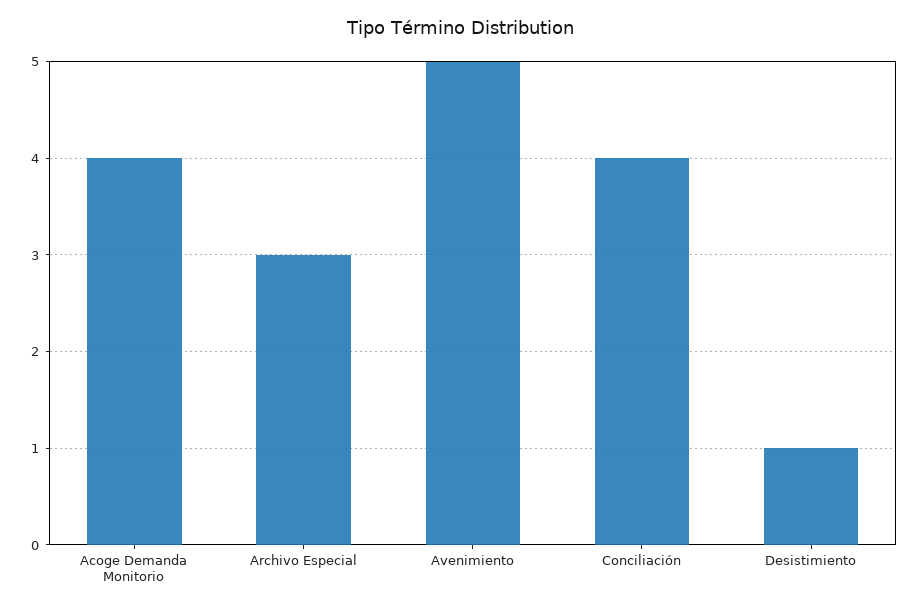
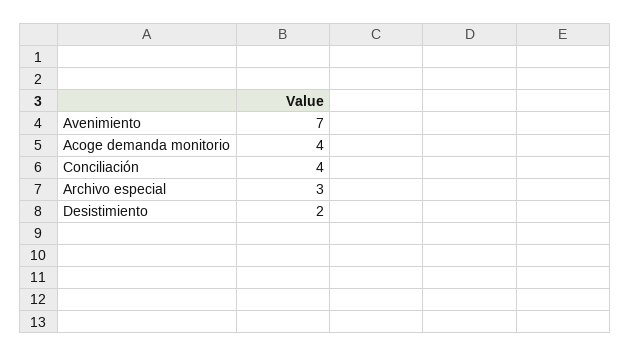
Avenimiento: 5 -> 7
Desistimiento: 1 -> 2

